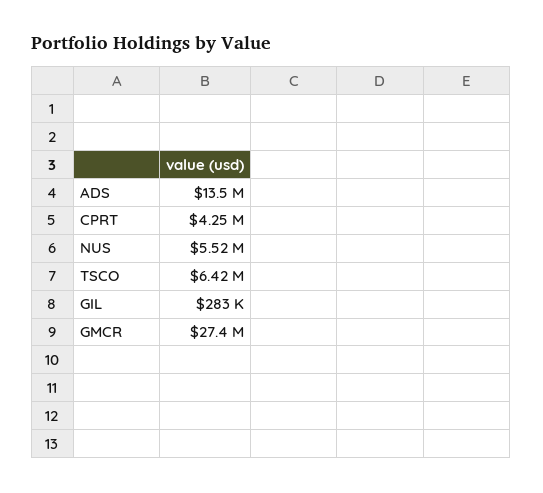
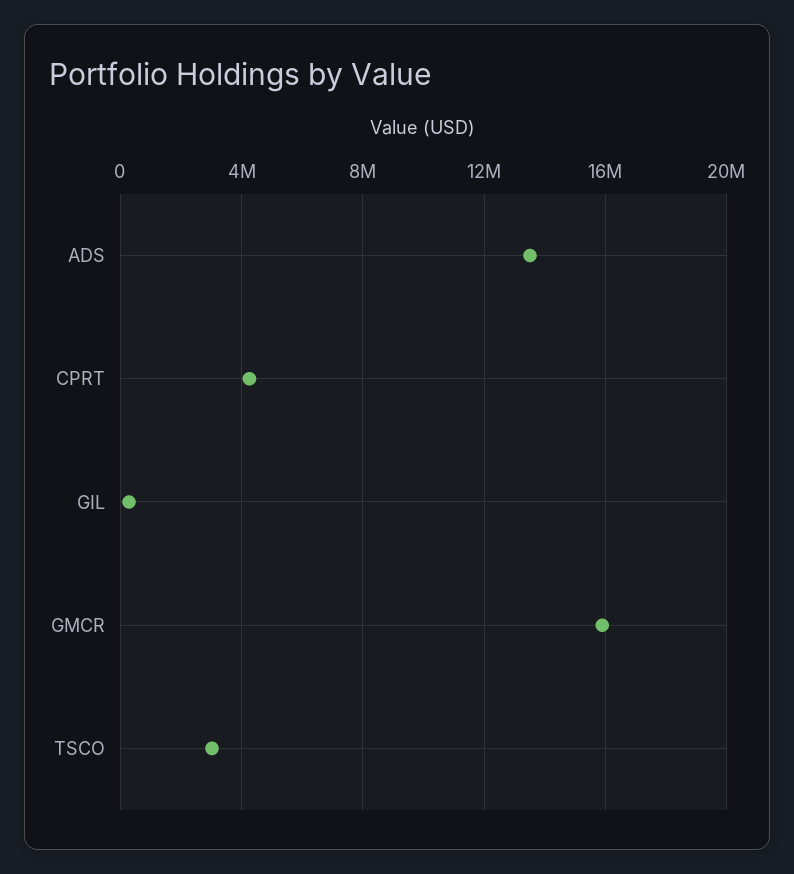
NUS: 5520000 -> none
TSCO: 6420000 -> 3000000
GMCR: 27400000 -> 16000000

